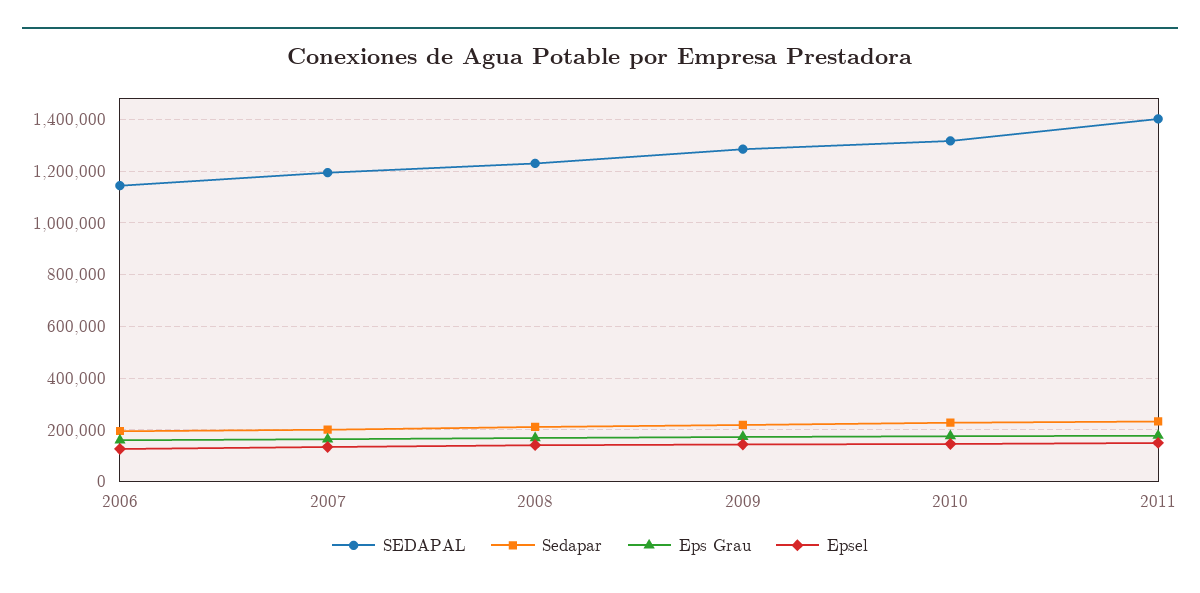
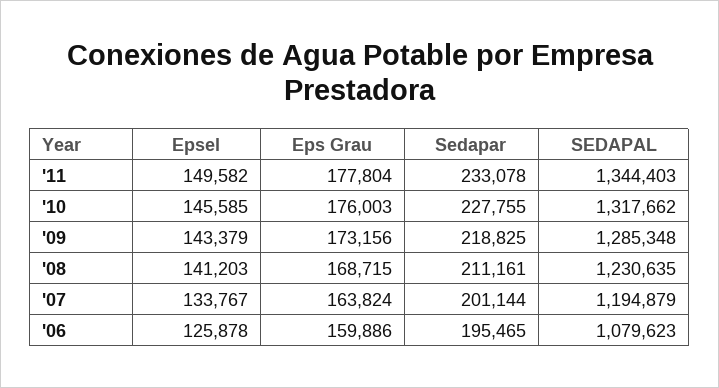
SEDAPAL, 2006: 1150000 -> 1079623
SEDAPAL, 2011: 1400000 -> 1344403

